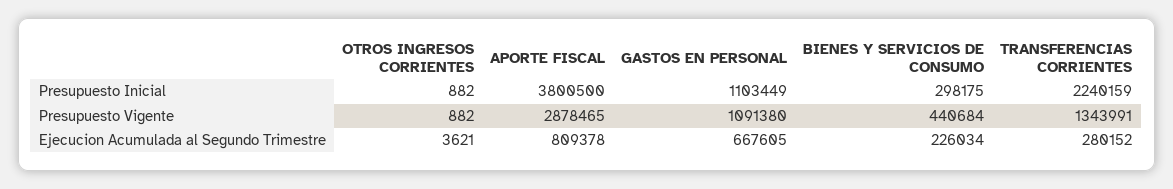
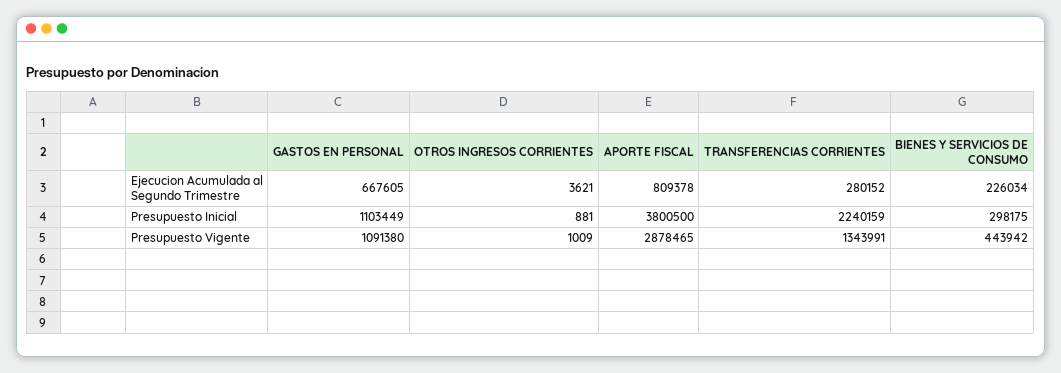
OTROS INGRESOS CORRIENTES, Presupuesto Inicial: 882 -> 881
OTROS INGRESOS CORRIENTES, Presupuesto Vigente: 882 -> 1009
BIENES Y SERVICIOS DE CONSUMO, Presupuesto Vigente: 440684 -> 443942

